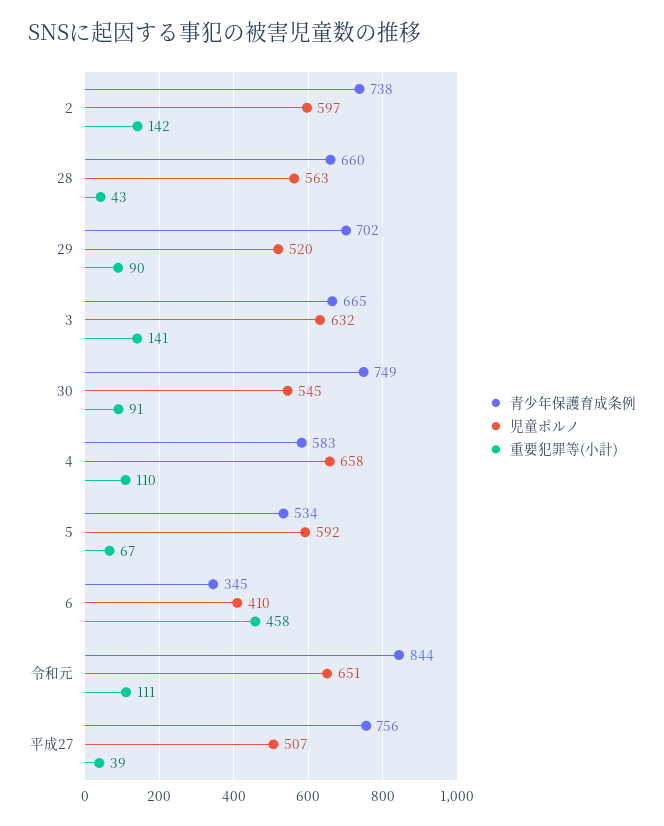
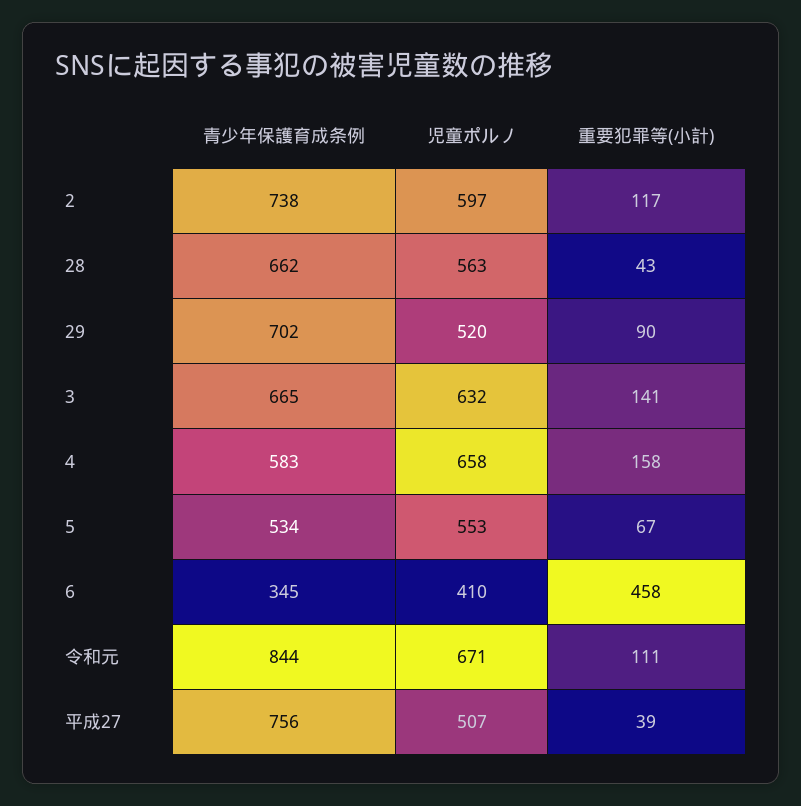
重要犯罪等(小計), 2: 142 -> 117
青少年保護育成条例, 28: 660 -> 662
青少年保護育成条例, 30: 749 -> none
児童ポルノ, 30: 545 -> none
重要犯罪等(小計), 30: 91 -> none
重要犯罪等(小計), 4: 110 -> 158
児童ポルノ, 5: 592 -> 553
児童ポルノ, 令和元: 651 -> 671

